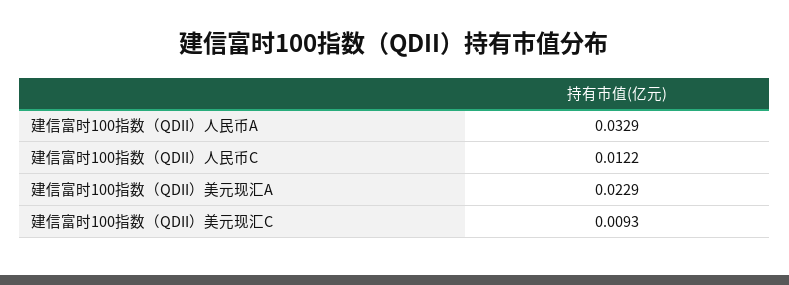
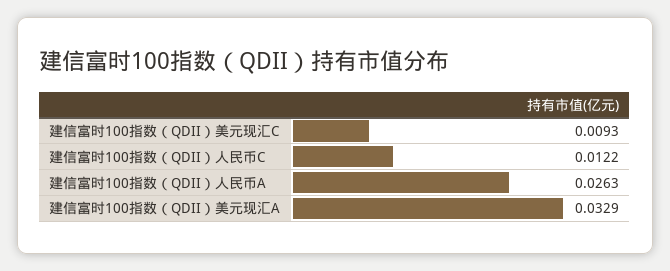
建信富时100指数（QDII）人民币A: 0.0329 -> 0.0263
建信富时100指数（QDII）美元现汇A: 0.0229 -> 0.0329

